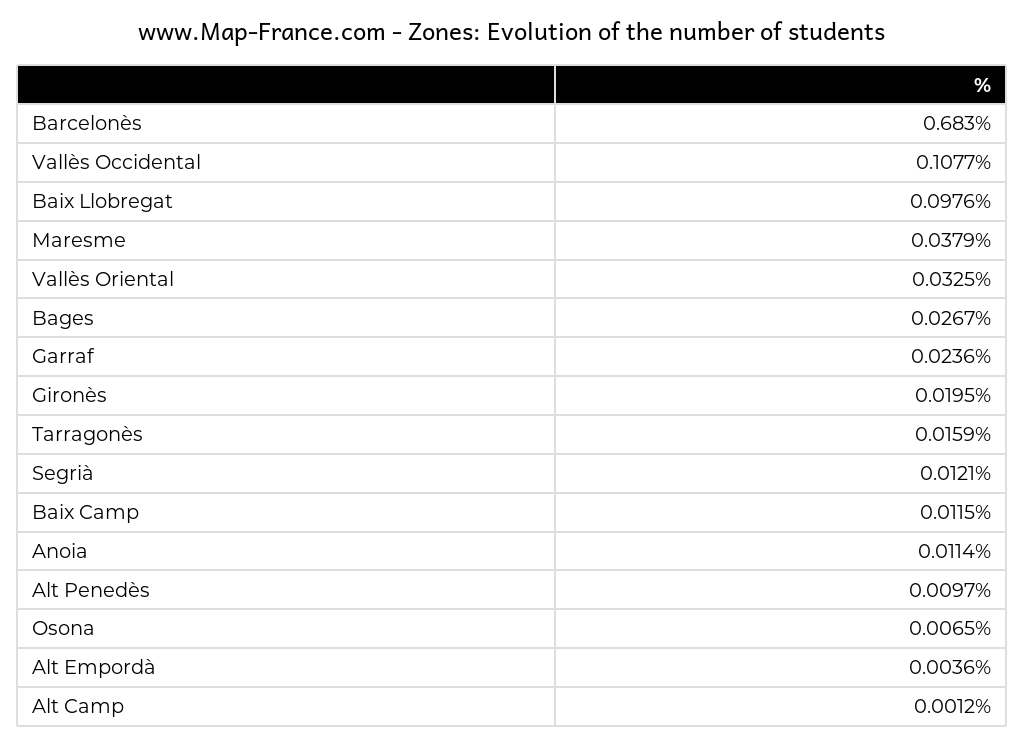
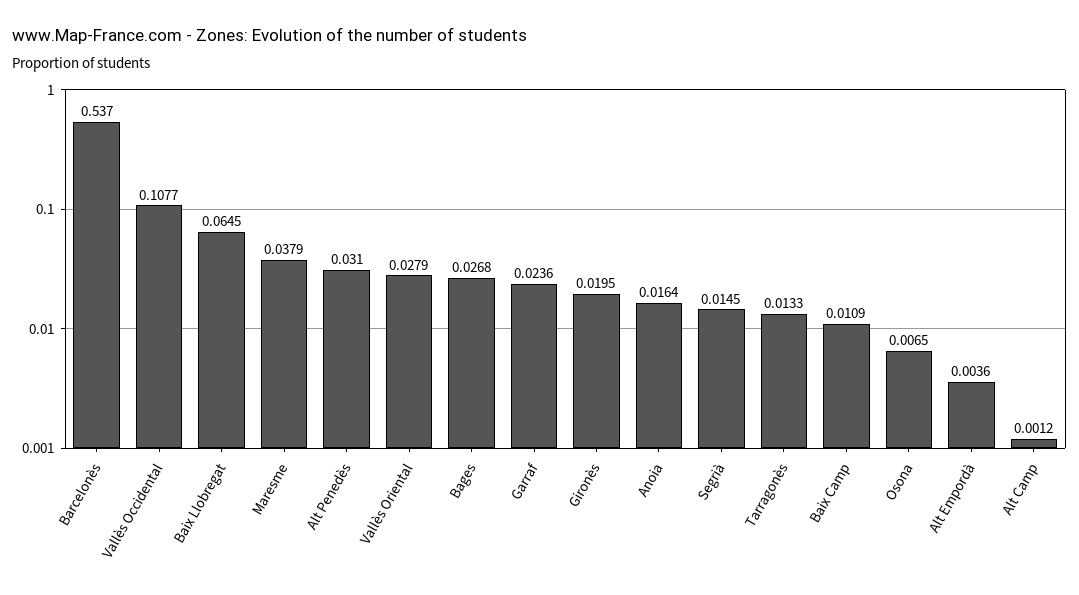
Barcelonès: 0.683 -> 0.537
Baix Llobregat: 0.0976 -> 0.0645
Vallès Oriental: 0.0325 -> 0.0279
Bages: 0.0267 -> 0.0268
Tarragonès: 0.0159 -> 0.0133
Segrià: 0.0121 -> 0.0145
Baix Camp: 0.0115 -> 0.0109
Anoia: 0.0114 -> 0.0164
Alt Penedès: 0.0097 -> 0.031

